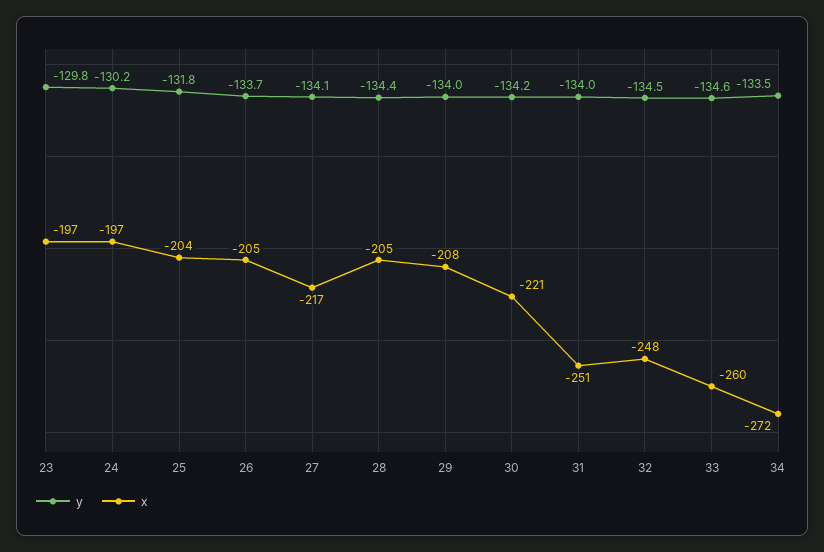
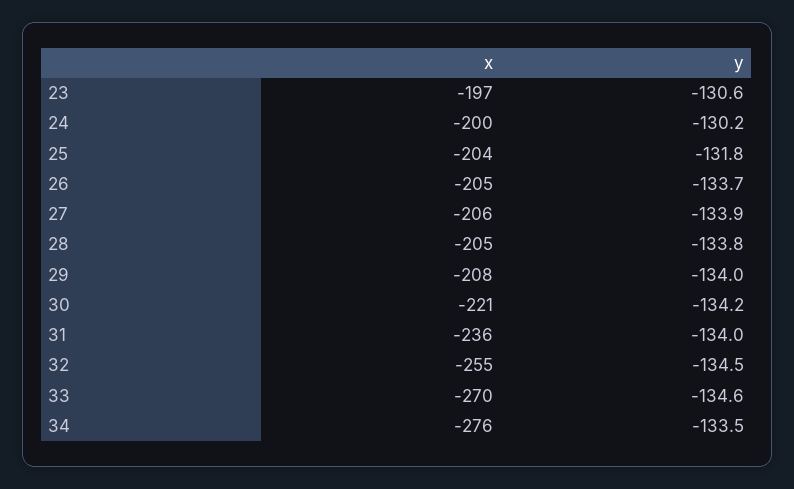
y, 23: -129.8 -> -130.6
x, 24: -197 -> -200
y, 27: -134.1 -> -133.9
x, 27: -217 -> -206
y, 28: -134.4 -> -133.8
x, 31: -251 -> -236
x, 32: -248 -> -255
x, 33: -260 -> -270
x, 34: -272 -> -276

